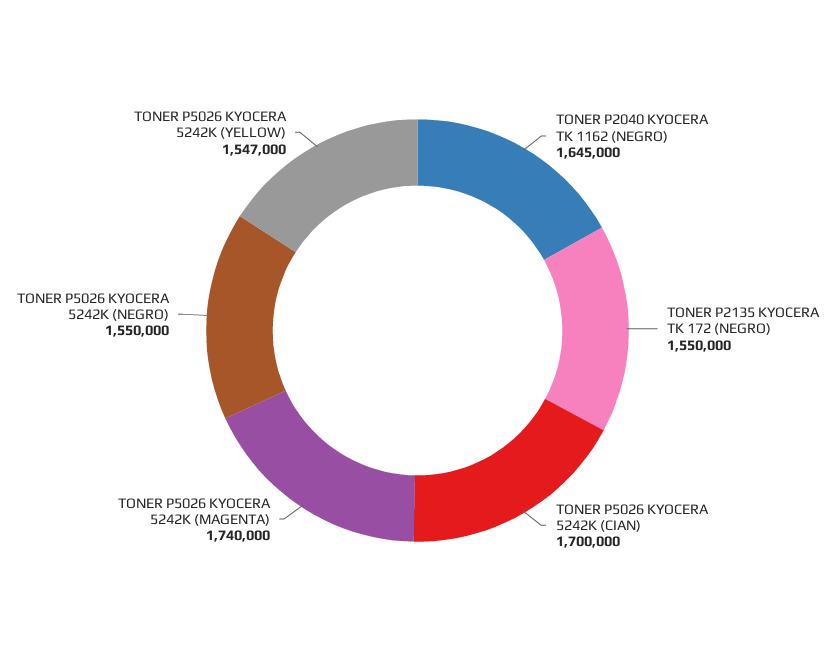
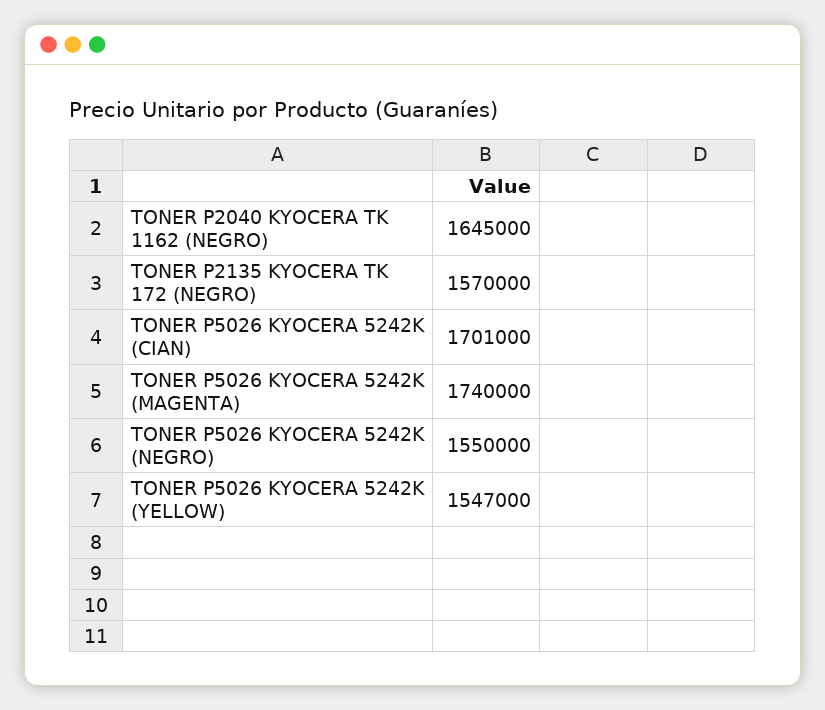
TONER P2135 KYOCERA TK 172 (NEGRO): 1550000 -> 1570000
TONER P5026 KYOCERA 5242K (CIAN): 1700000 -> 1701000

